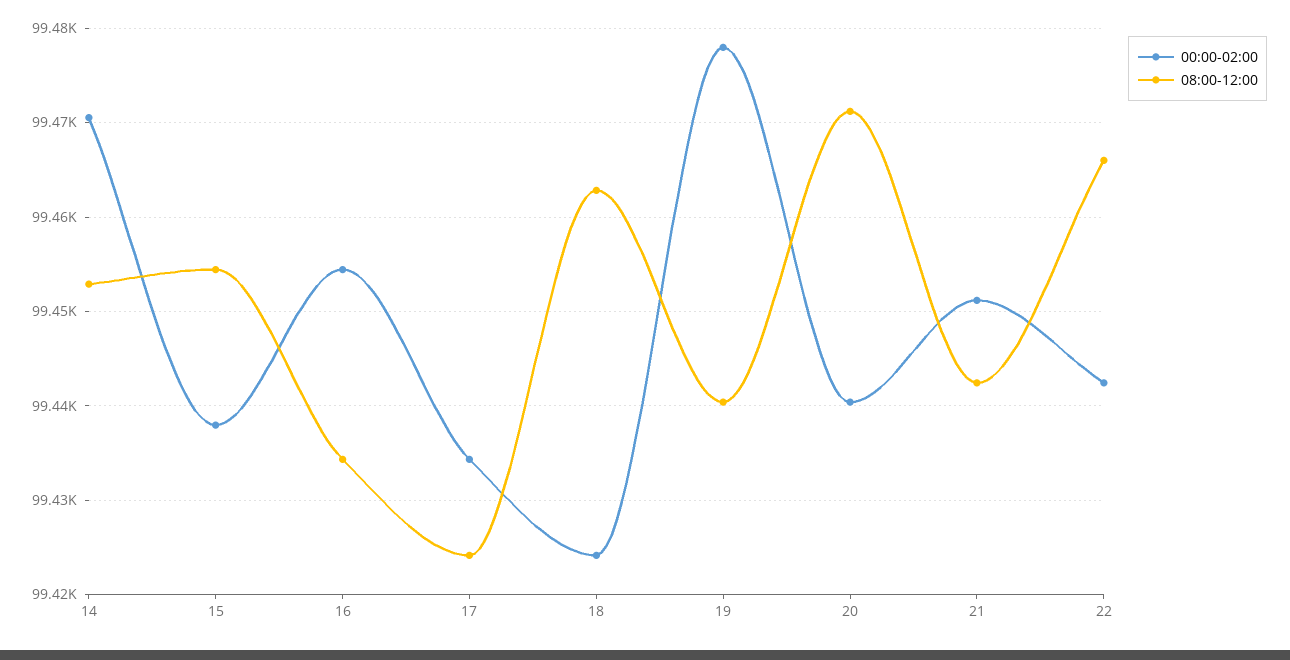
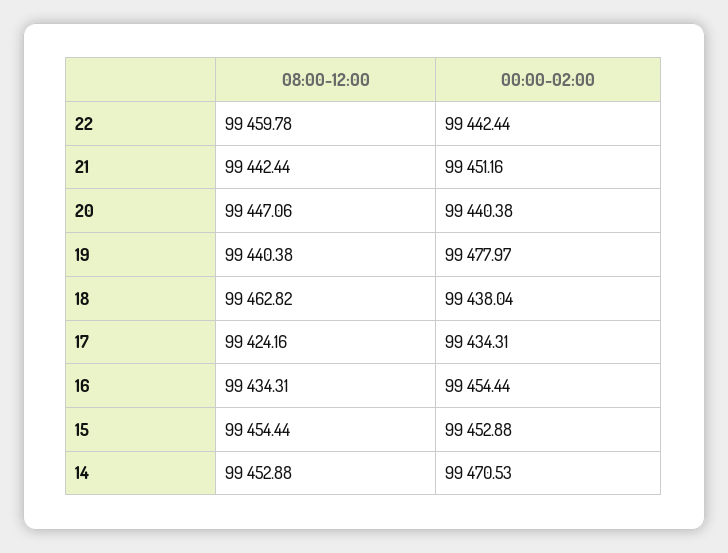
00:00-02:00, 15: 99438 -> 99452.88
00:00-02:00, 18: 99424 -> 99438.04
08:00-12:00, 20: 99471 -> 99447.06
08:00-12:00, 22: 99466 -> 99459.78

